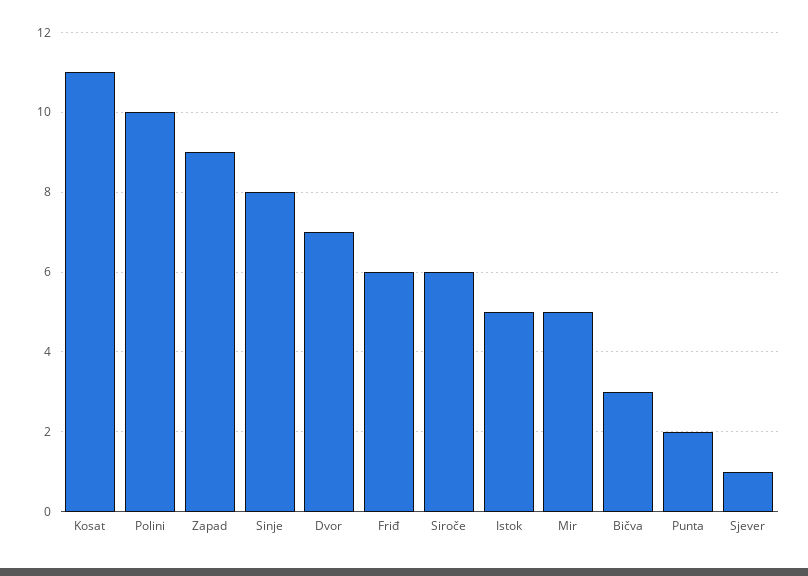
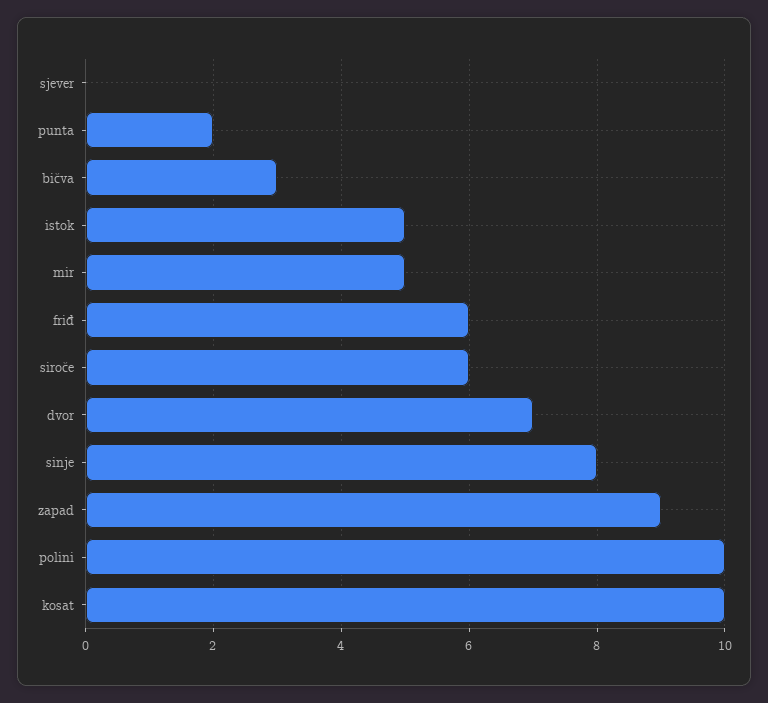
Kosat: 11 -> 10
Sjever: 1 -> 0

